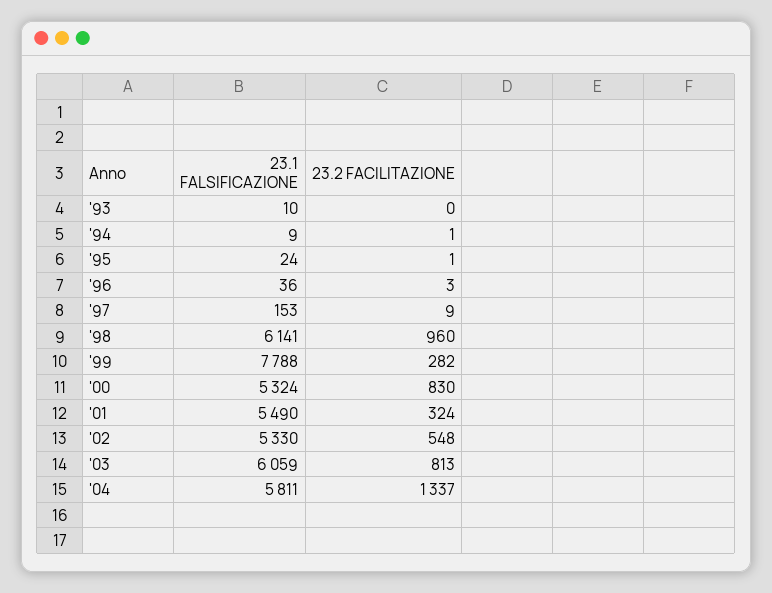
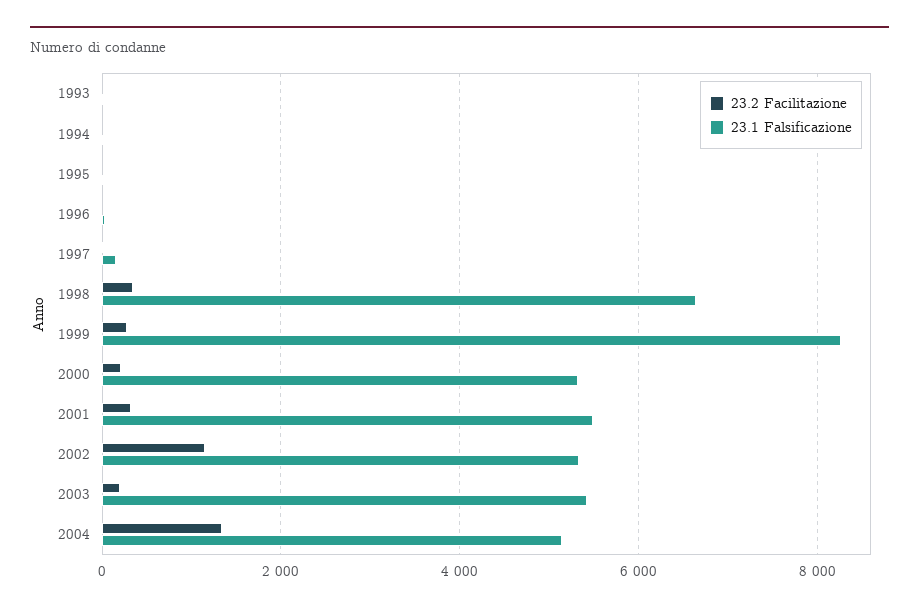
23.1 FALSIFICAZIONE, '98: 6141 -> 6600
23.2 FACILITAZIONE, '98: 960 -> 400
23.1 FALSIFICAZIONE, '99: 7788 -> 8200
23.2 FACILITAZIONE, '00: 830 -> 200
23.2 FACILITAZIONE, '02: 548 -> 1200
23.1 FALSIFICAZIONE, '03: 6059 -> 5400
23.2 FACILITAZIONE, '03: 813 -> 200
23.1 FALSIFICAZIONE, '04: 5811 -> 5200

